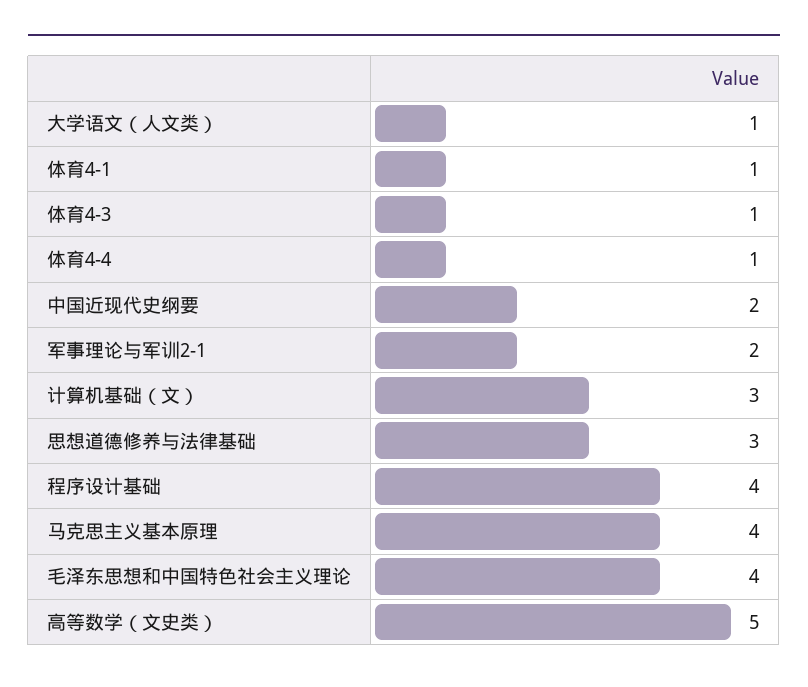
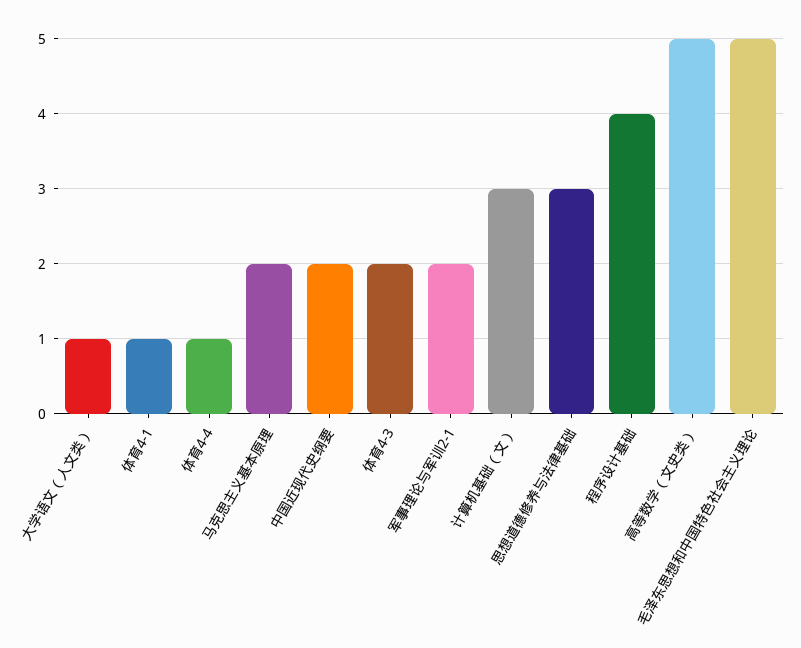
体育4-3: 1 -> 2
马克思主义基本原理: 4 -> 2
毛泽东思想和中国特色社会主义理论: 4 -> 5

